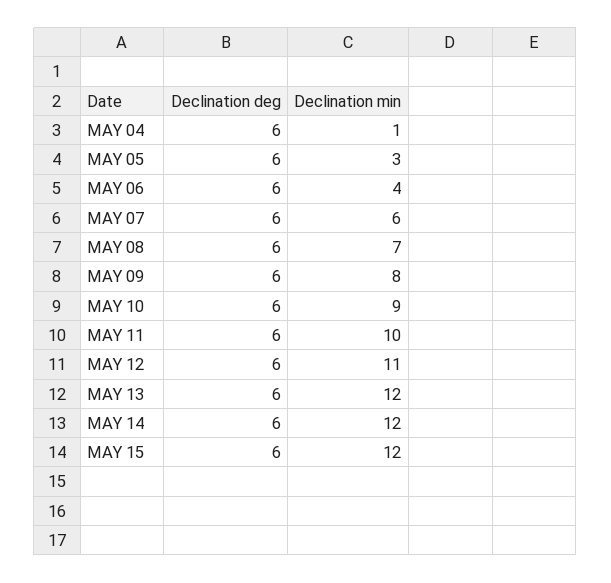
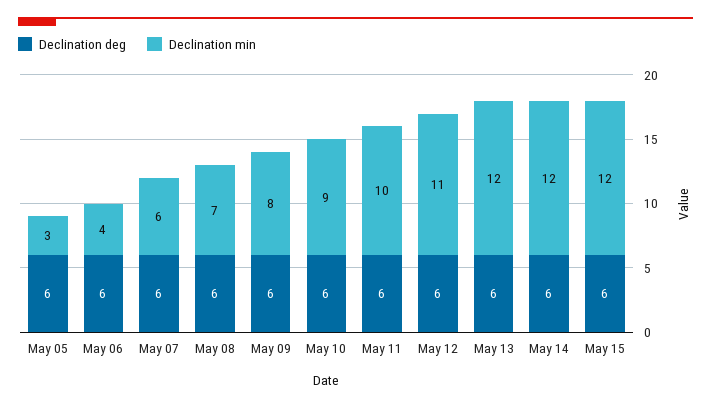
Declination deg, MAY 04: 6 -> none
Declination min, MAY 04: 1 -> none

